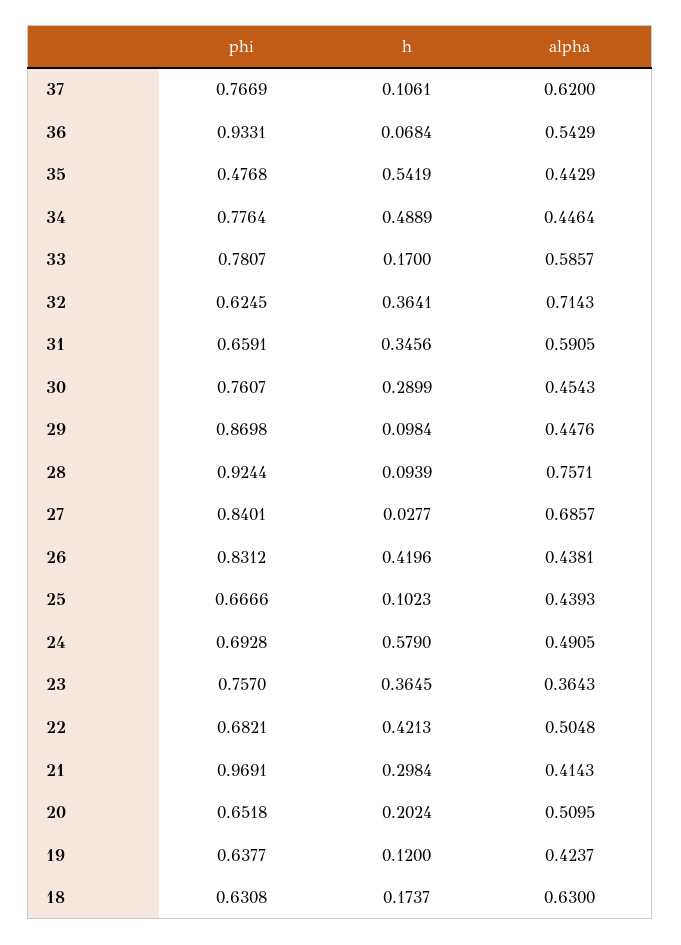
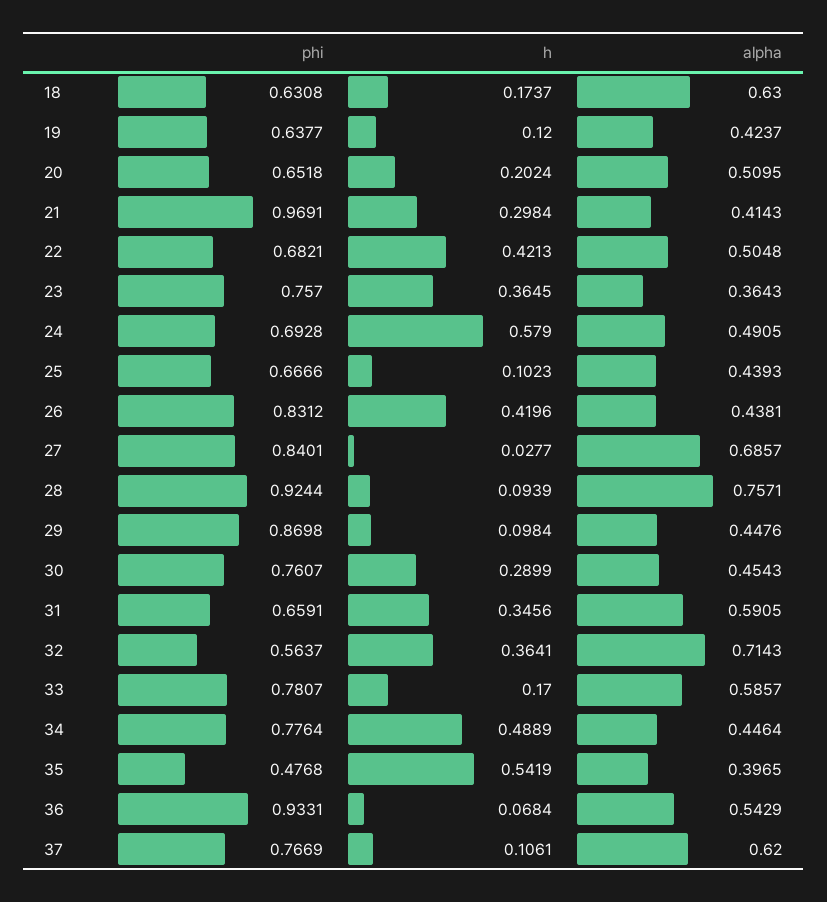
alpha, 35: 0.4429 -> 0.3965
phi, 32: 0.6245 -> 0.5637

